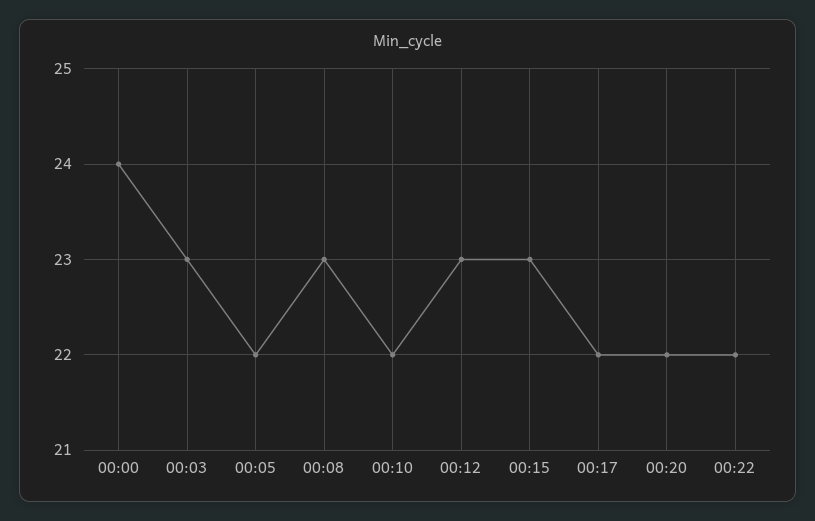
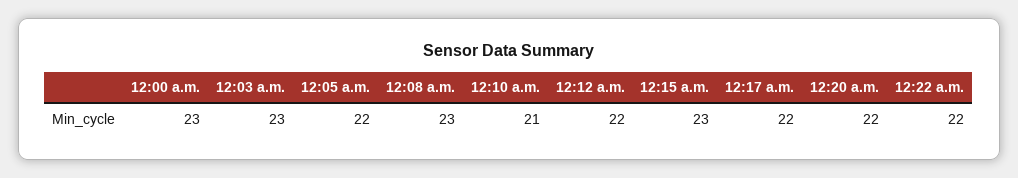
00:00: 24 -> 23
00:10: 22 -> 21
00:12: 23 -> 22

